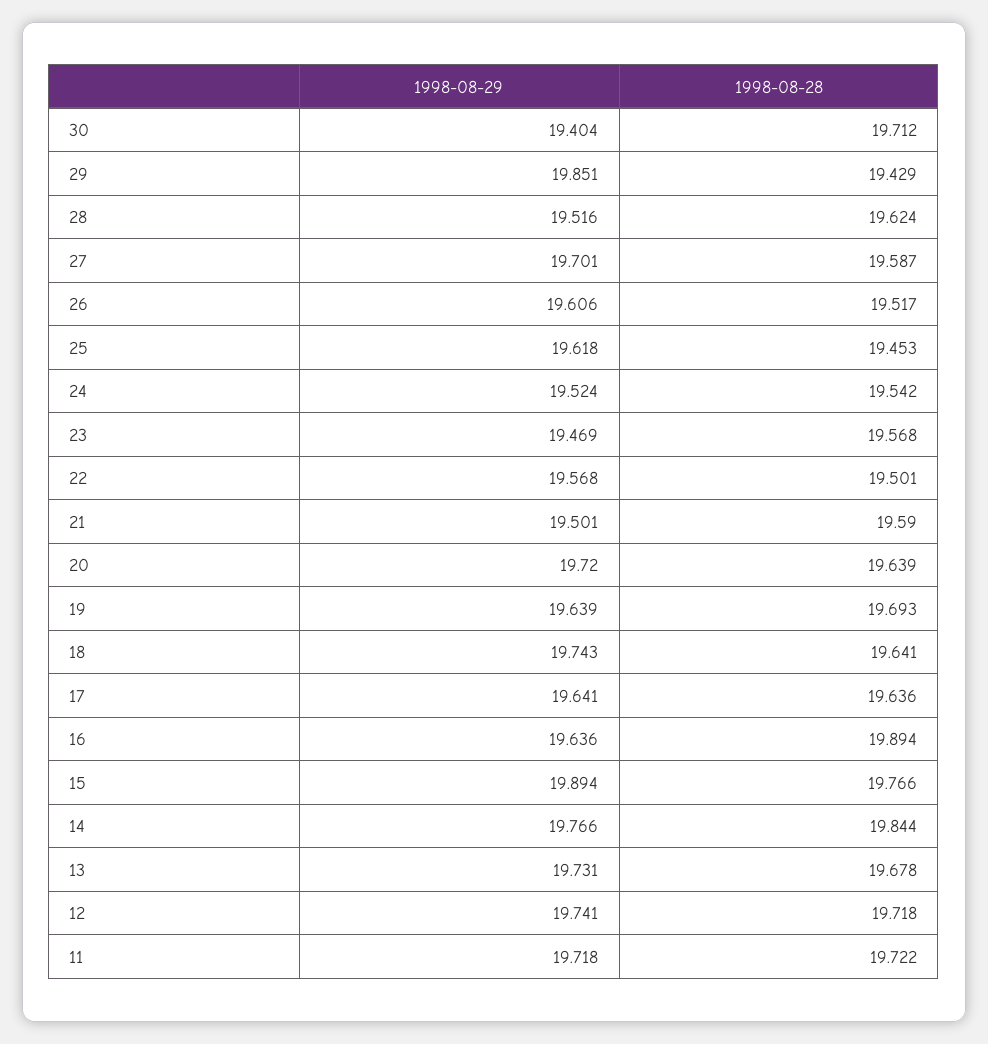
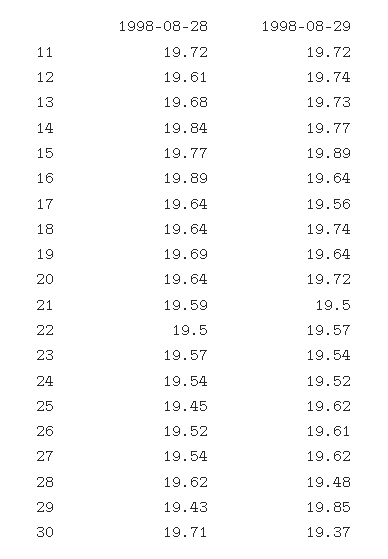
1998-08-29, 30: 19.404 -> 19.37
1998-08-29, 28: 19.516 -> 19.48
1998-08-29, 27: 19.701 -> 19.62
1998-08-28, 27: 19.587 -> 19.54
1998-08-29, 23: 19.469 -> 19.54
1998-08-29, 17: 19.641 -> 19.56
1998-08-28, 12: 19.718 -> 19.61

